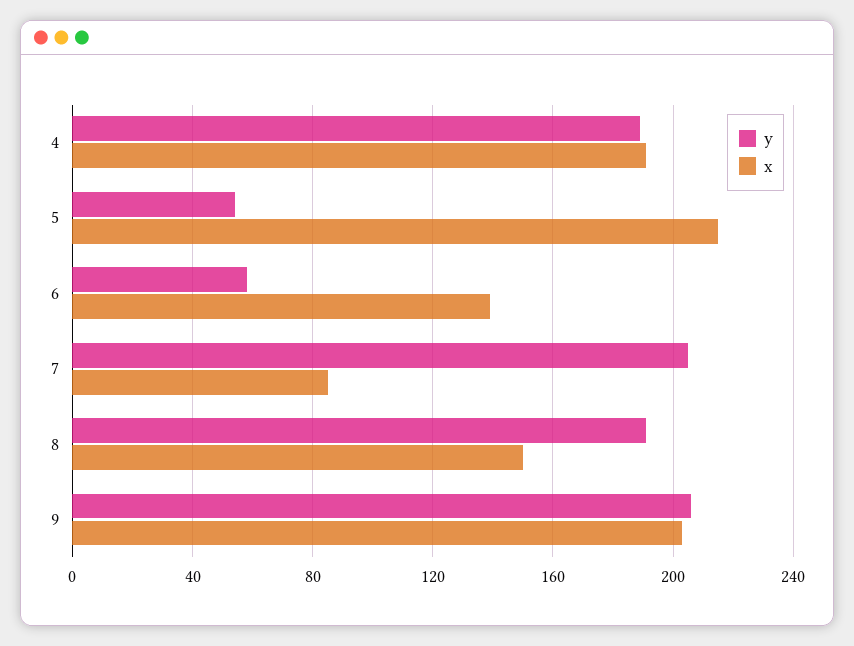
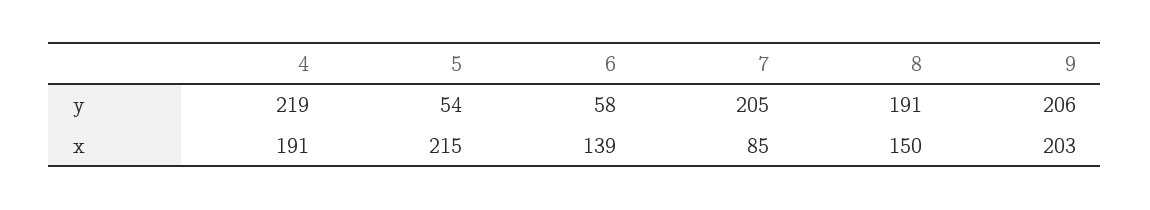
y, 4: 190 -> 219

